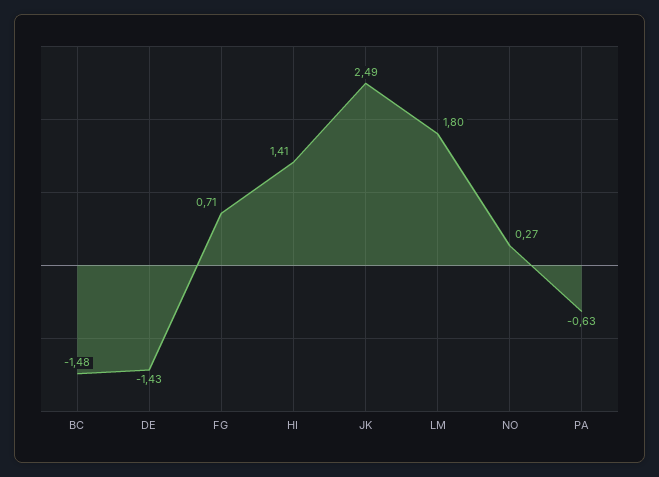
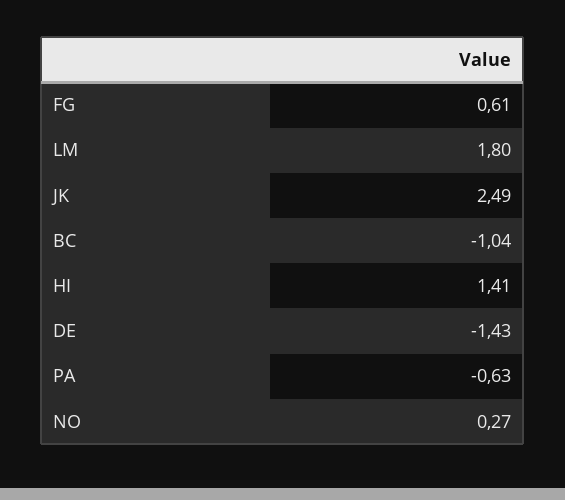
BC: -1.48 -> -1.04
FG: 0.71 -> 0.61

